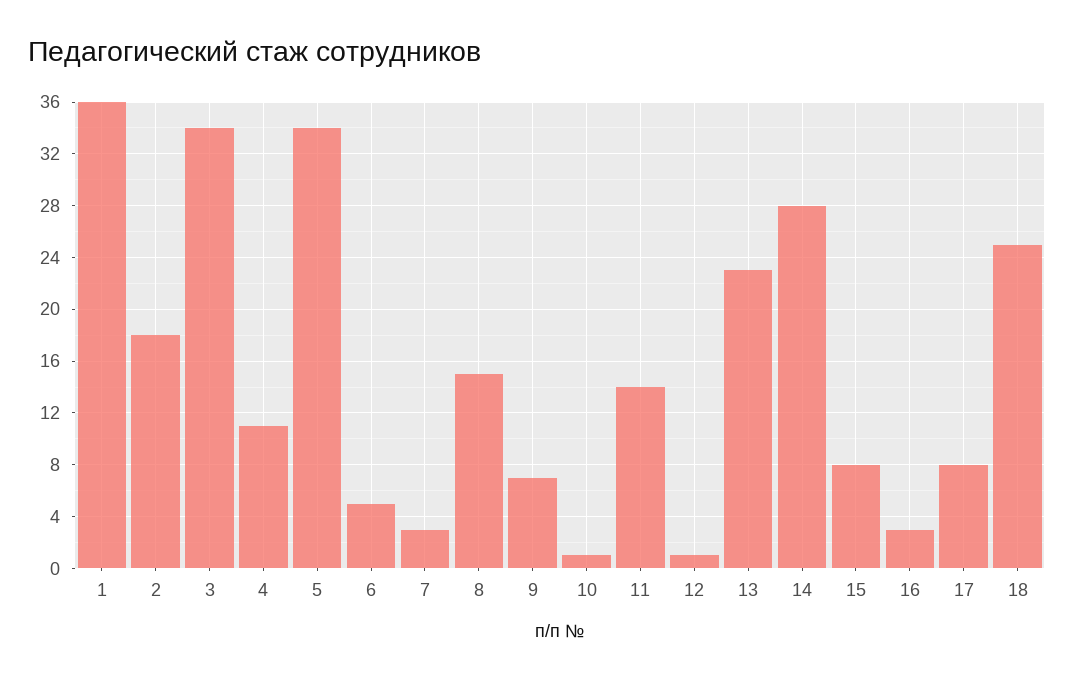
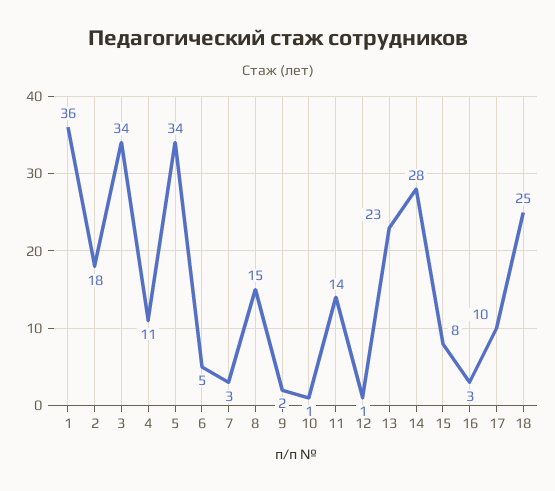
9: 7 -> 2
17: 8 -> 10

